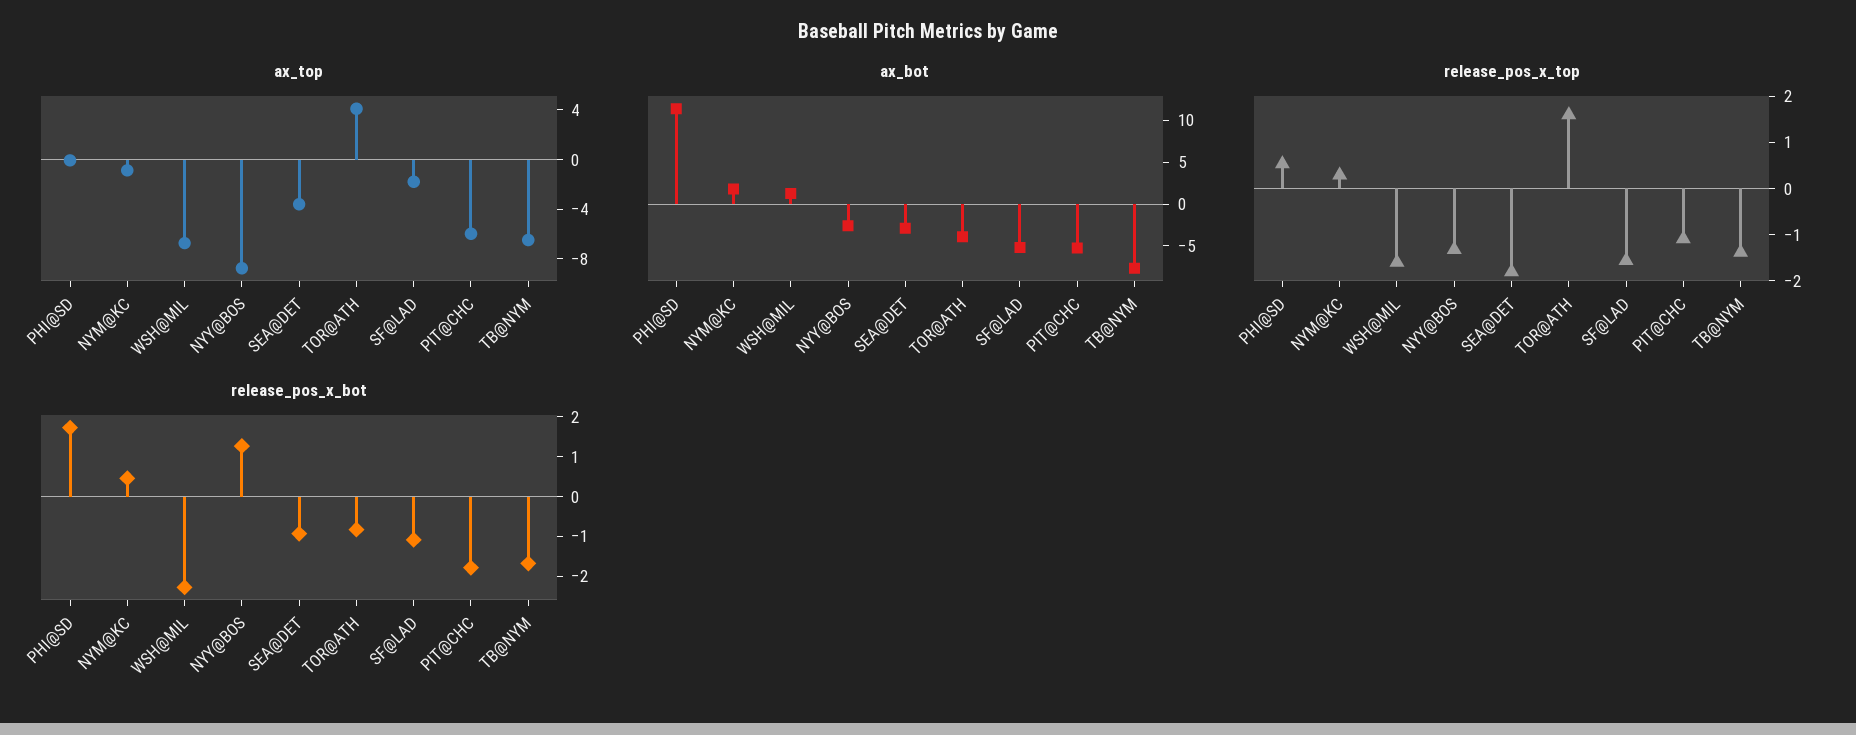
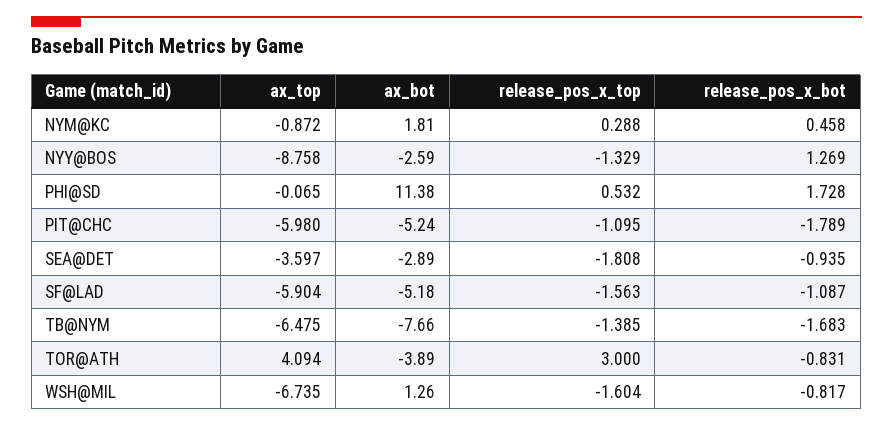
ax_top, SF@LAD: -2 -> -5.904
release_pos_x_top, TOR@ATH: 1.6 -> 3
release_pos_x_bot, WSH@MIL: -2.25 -> -0.817

